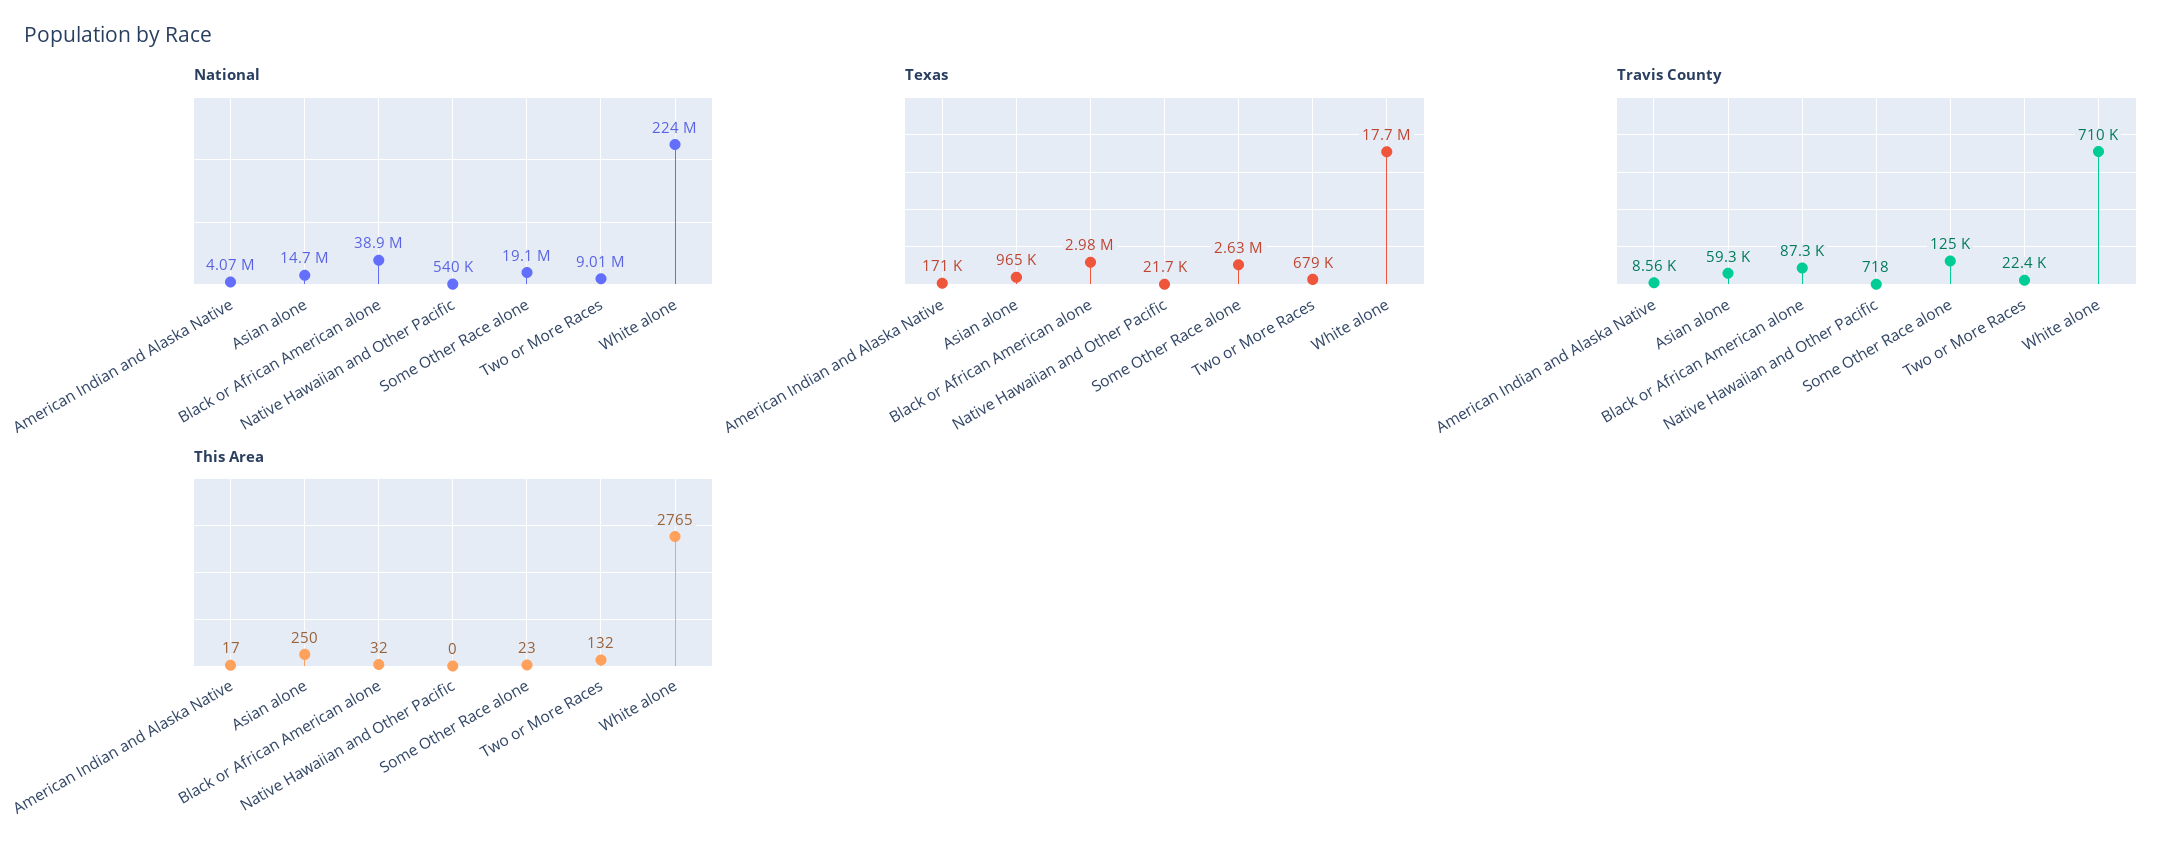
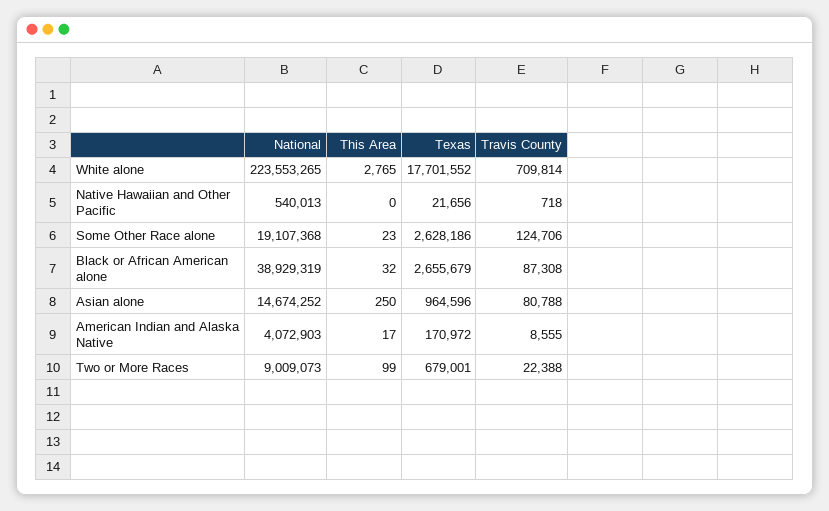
Texas, Black or African American alone: 2980000 -> 2655679
Travis County, Asian alone: 59300 -> 80788
This Area, Two or More Races: 132 -> 99

